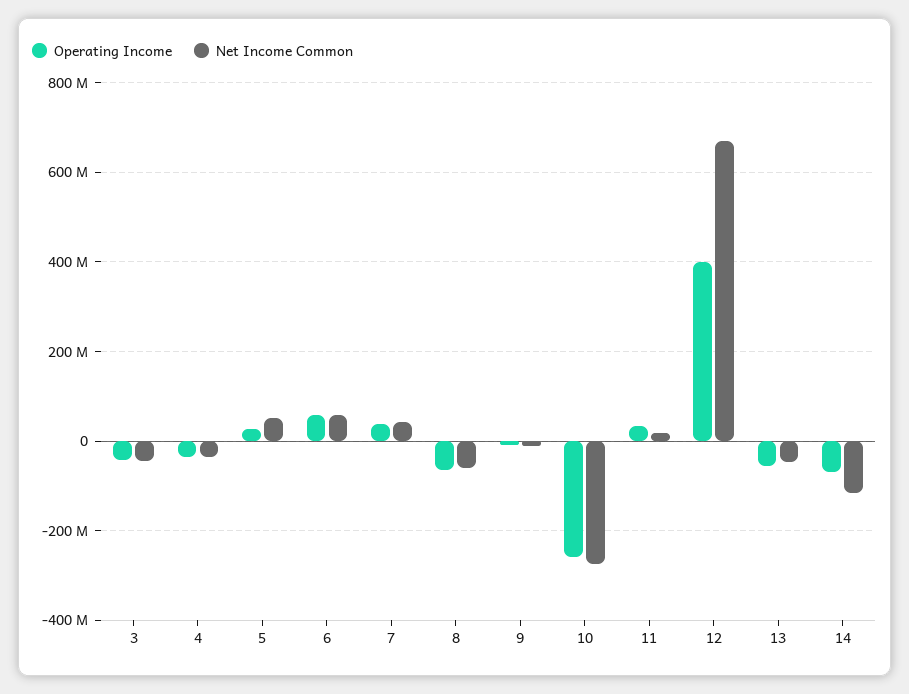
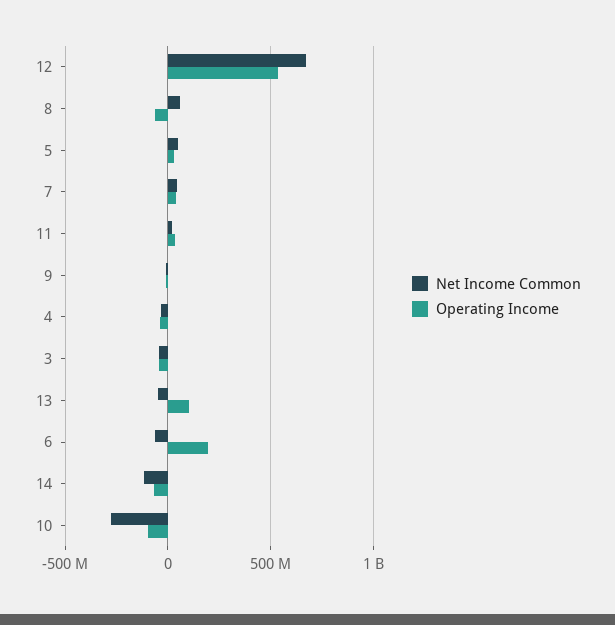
Operating Income, 6: 60000000 -> 200000000
Net Income Common, 6: 60000000 -> -50000000
Net Income Common, 8: -60000000 -> 50000000
Operating Income, 10: -260000000 -> -100000000
Operating Income, 12: 400000000 -> 550000000
Operating Income, 13: -60000000 -> 100000000

